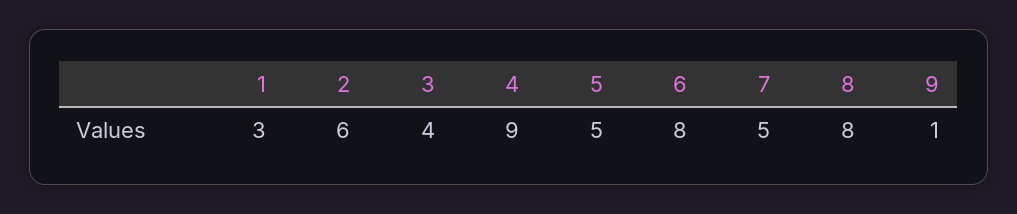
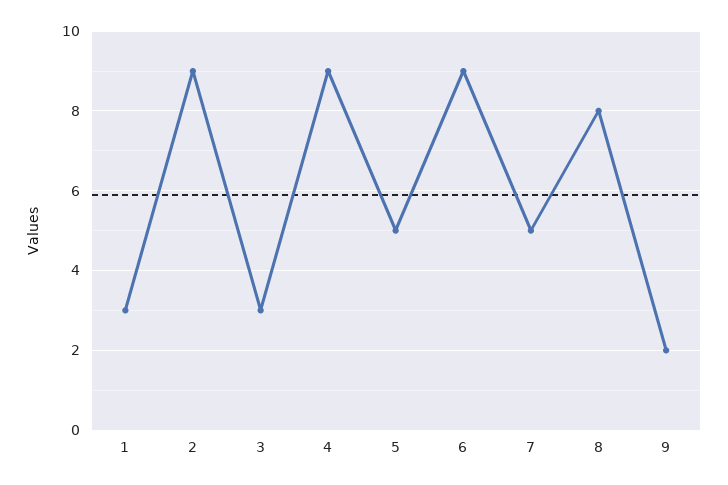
2: 6 -> 9
3: 4 -> 3
6: 8 -> 9
9: 1 -> 2

